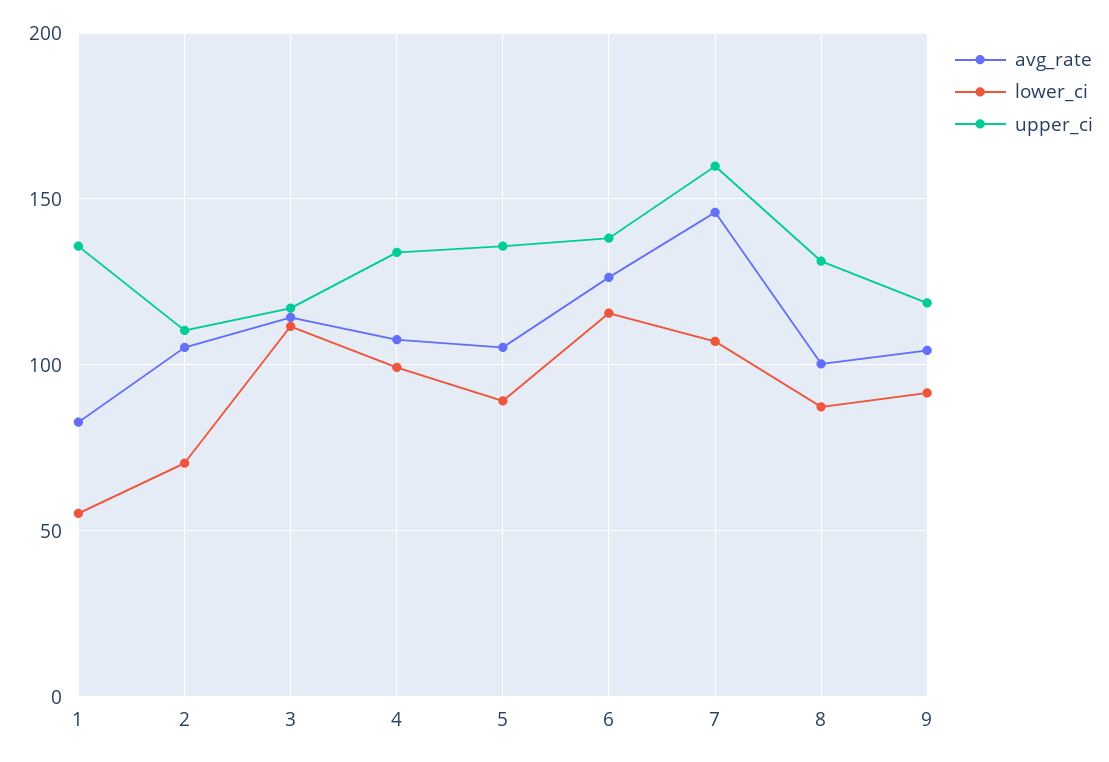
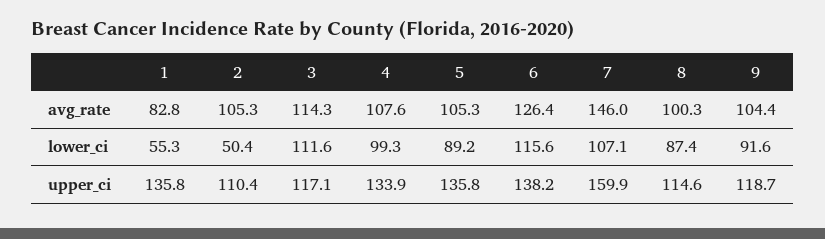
lower_ci, 2: 70 -> 50.4
upper_ci, 8: 130 -> 114.6

